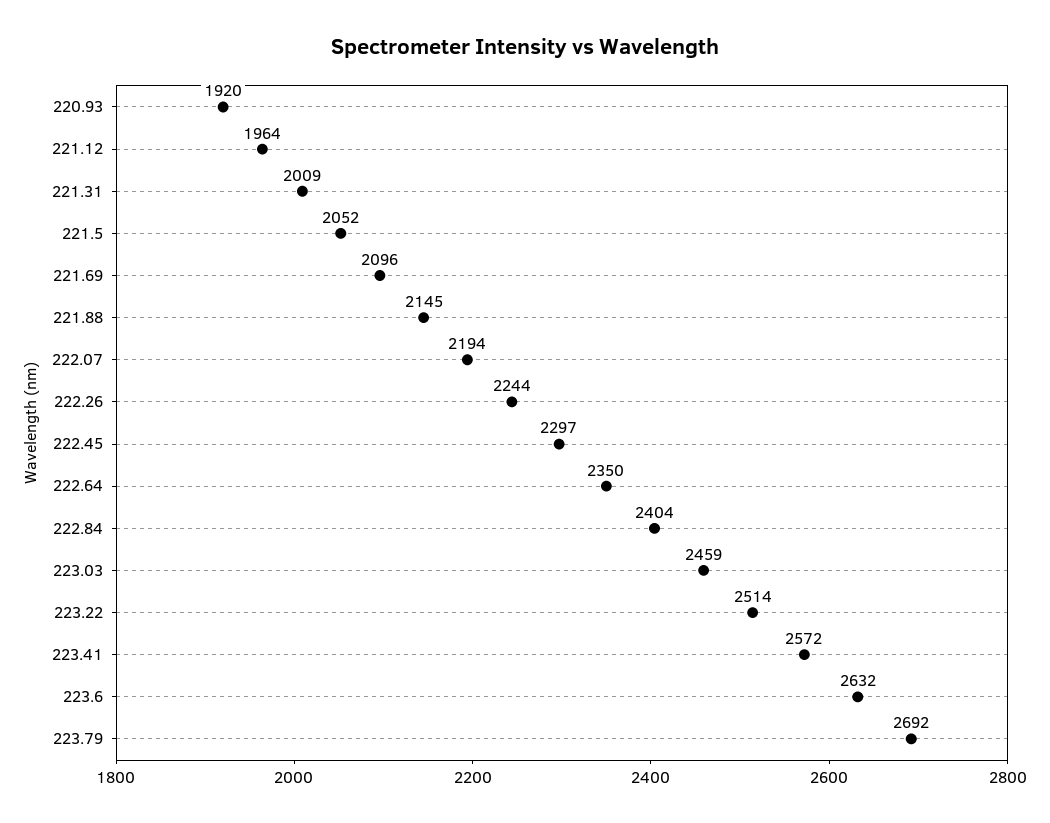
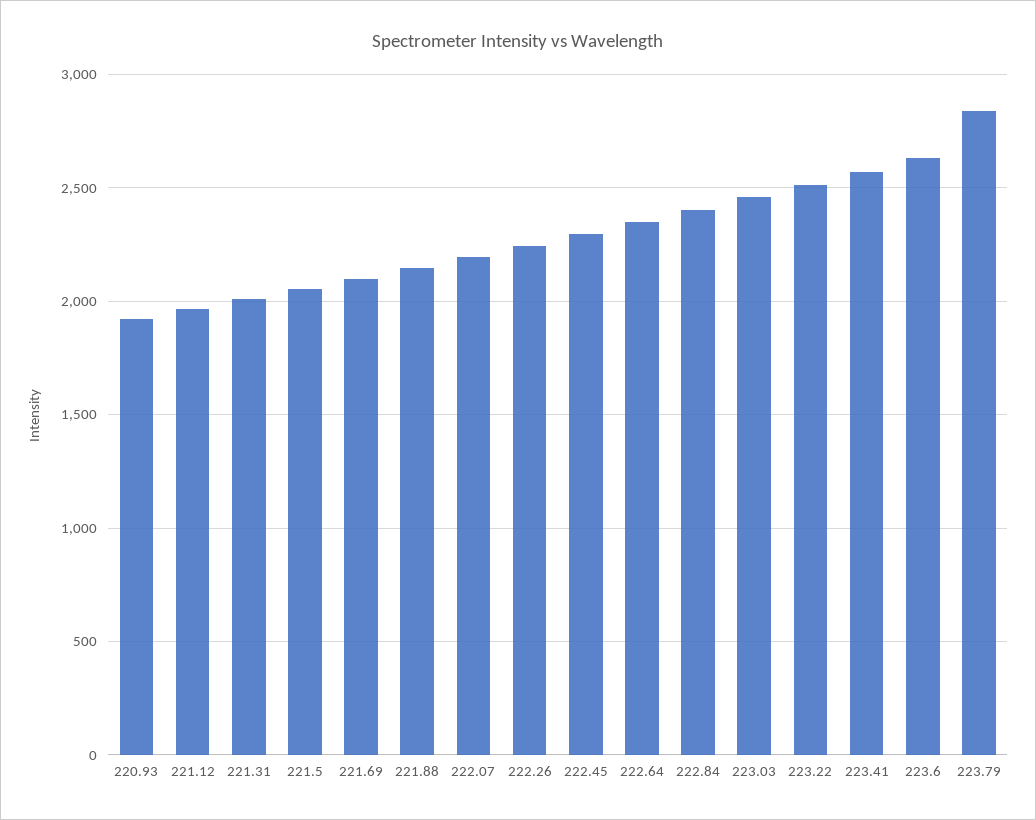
223.79: 2692 -> 2850

